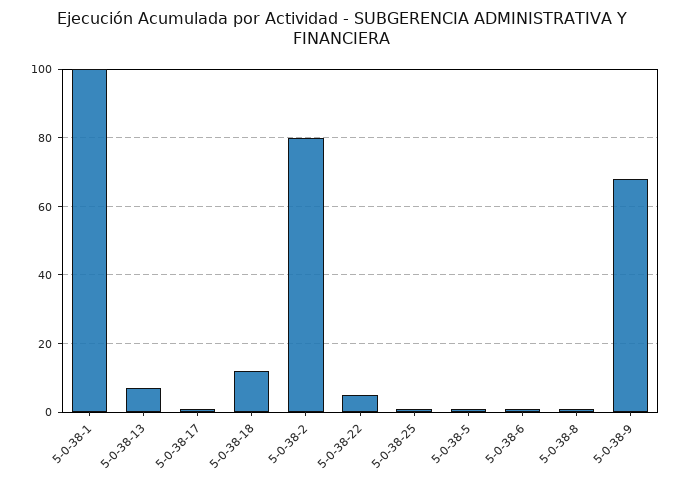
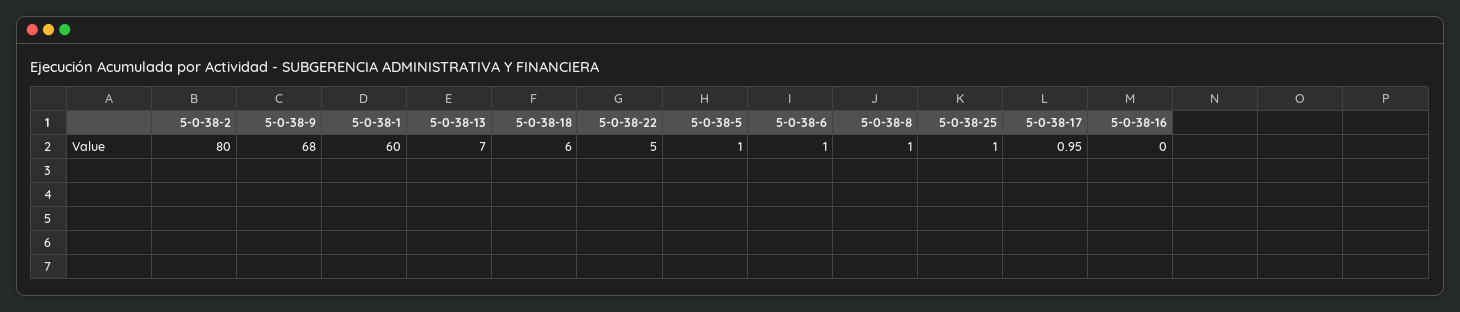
5-0-38-1: 100 -> 60
5-0-38-18: 12 -> 6
5-0-38-16: none -> 0

